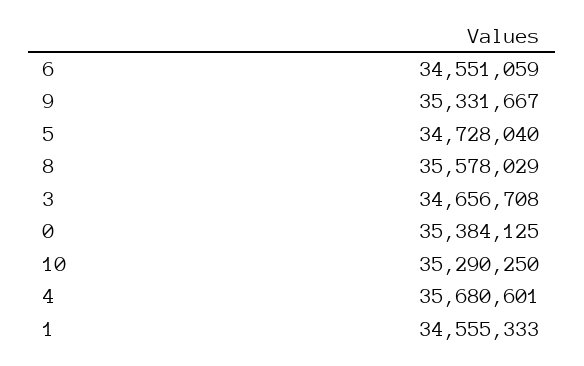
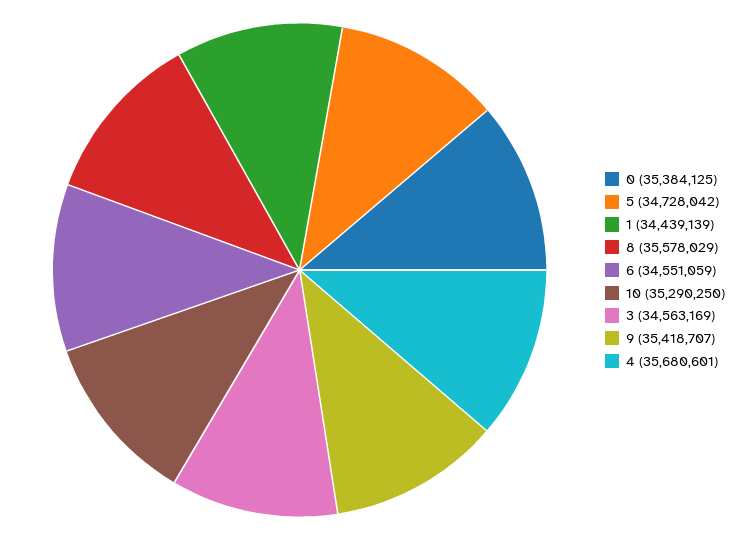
9: 35331667 -> 35418707
5: 34728040 -> 34728042
3: 34656708 -> 34563169
1: 34555333 -> 34439139

